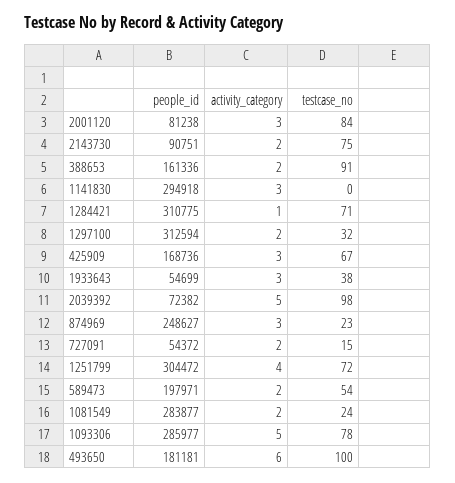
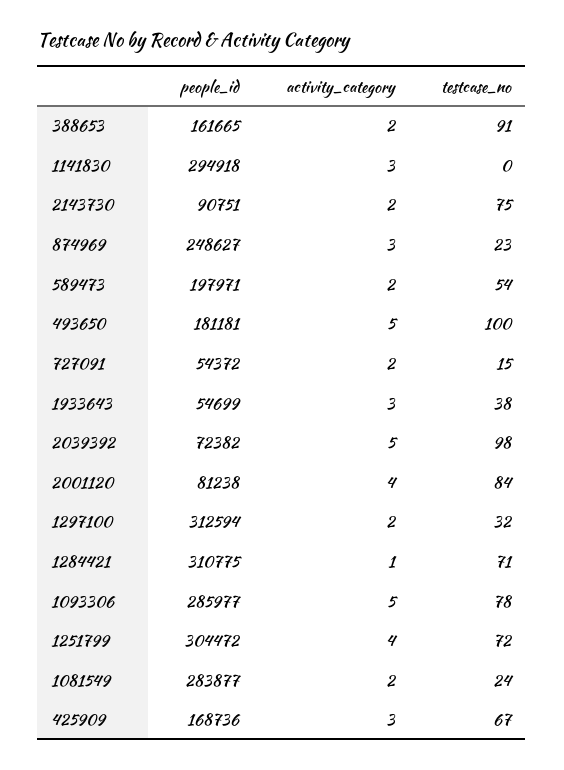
activity_category, 2001120: 3 -> 4
people_id, 388653: 161336 -> 161665
activity_category, 493650: 6 -> 5

